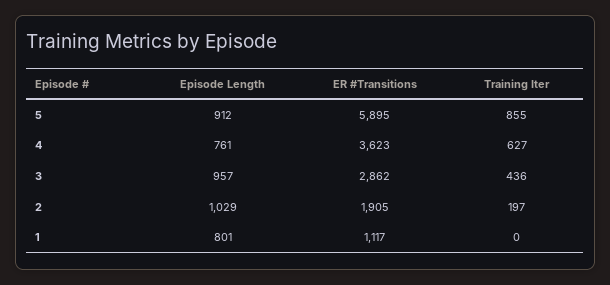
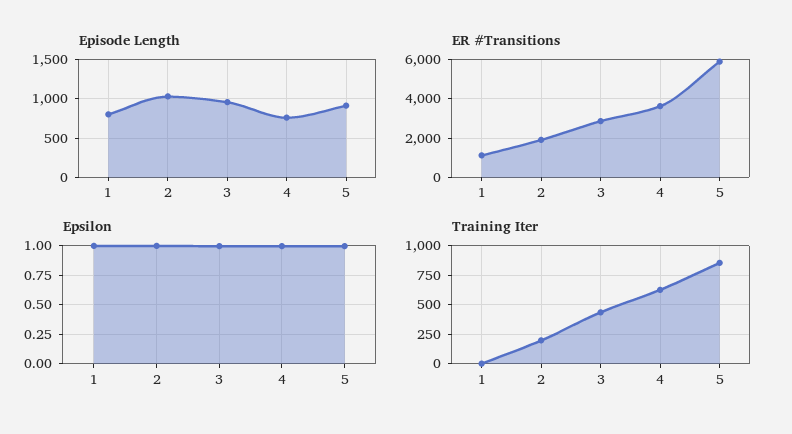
Epsilon, 1: none -> 1
Epsilon, 2: none -> 1
Epsilon, 3: none -> 1
Epsilon, 4: none -> 1
Epsilon, 5: none -> 1

